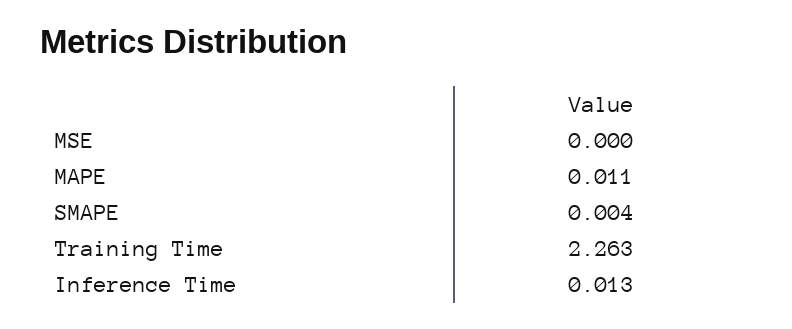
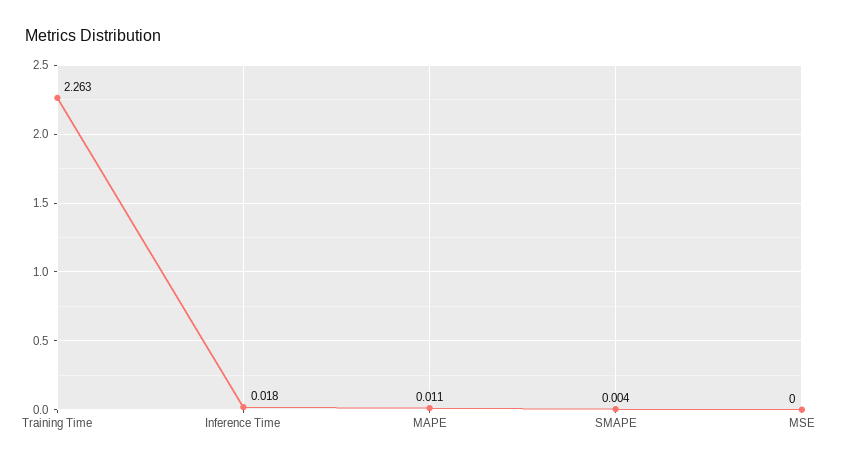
Inference Time: 0.013 -> 0.018

